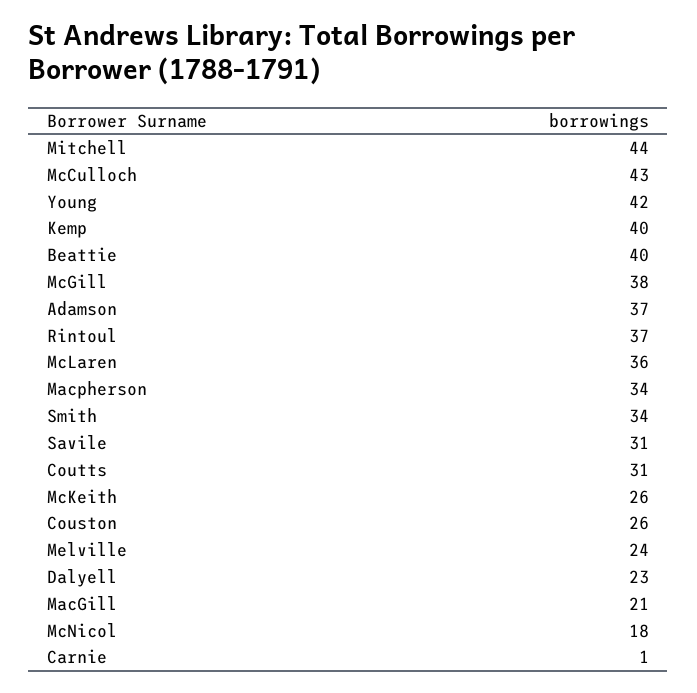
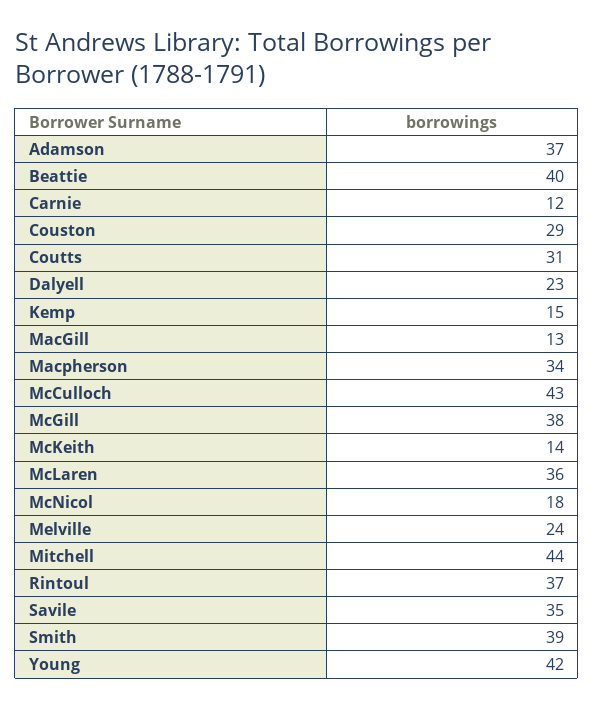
Kemp: 40 -> 15
Smith: 34 -> 39
Savile: 31 -> 35
McKeith: 26 -> 14
Couston: 26 -> 29
MacGill: 21 -> 13
Carnie: 1 -> 12

